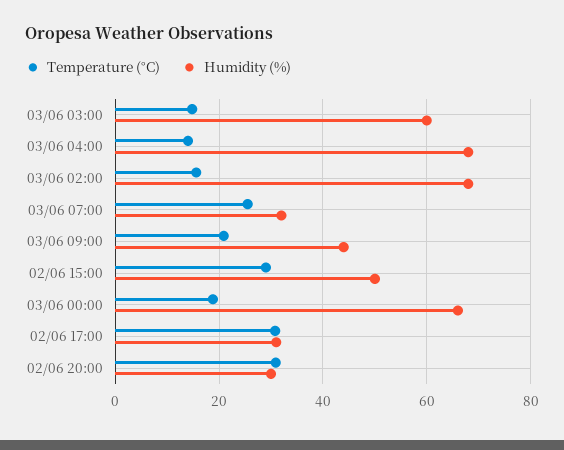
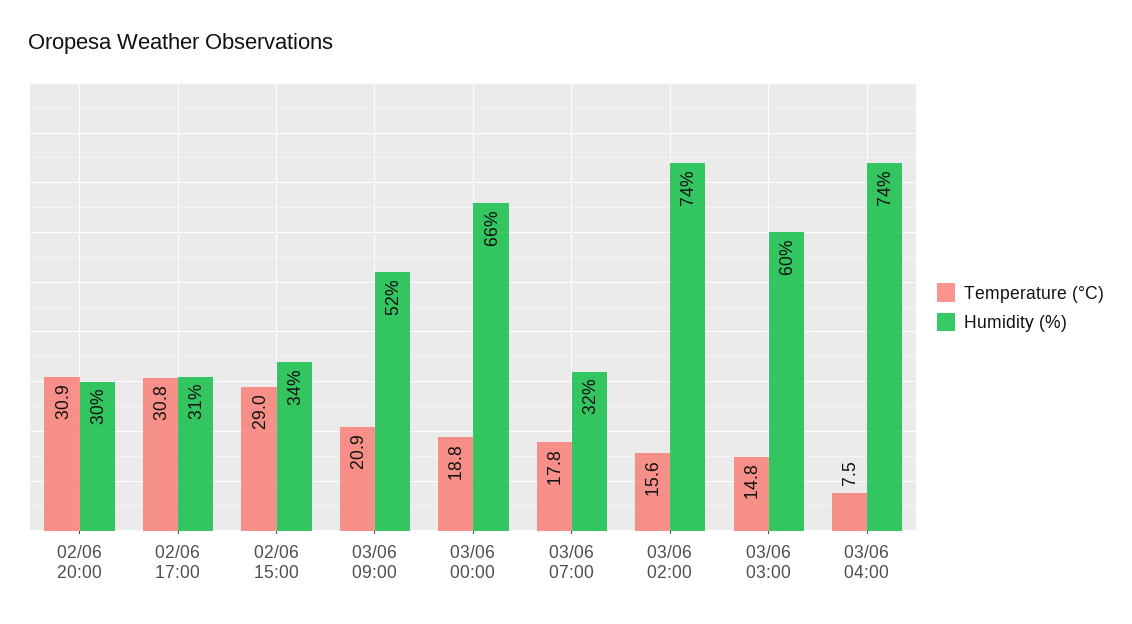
Temperature (°C), 03/06 04:00: 14 -> 7.5
Humidity (%), 03/06 04:00: 68 -> 74
Humidity (%), 03/06 02:00: 68 -> 74
Temperature (°C), 03/06 07:00: 26 -> 17.8
Humidity (%), 03/06 09:00: 44 -> 52
Humidity (%), 02/06 15:00: 50 -> 34

